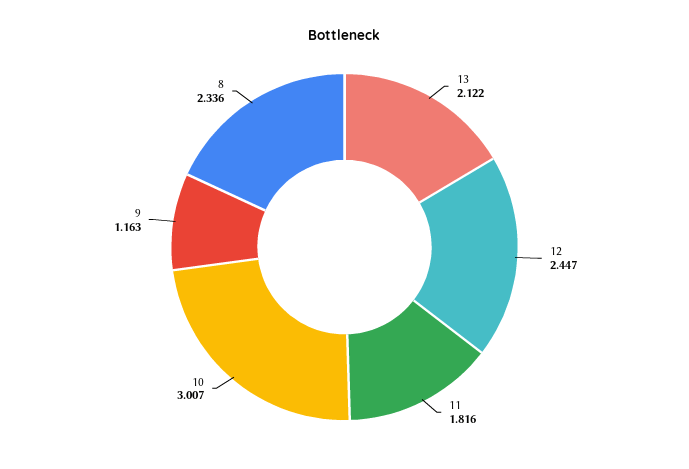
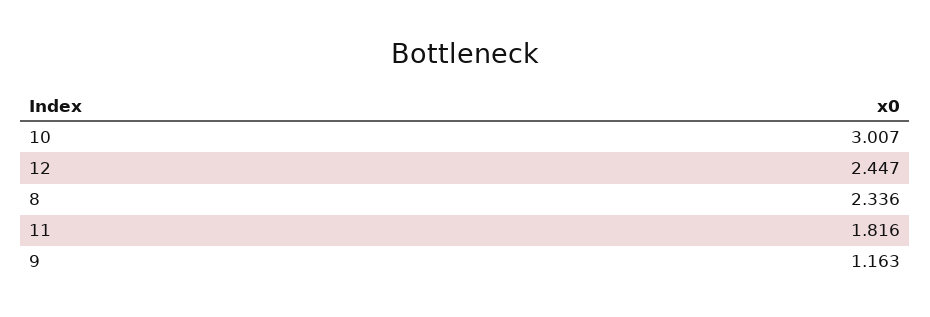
13: 2.122 -> none

